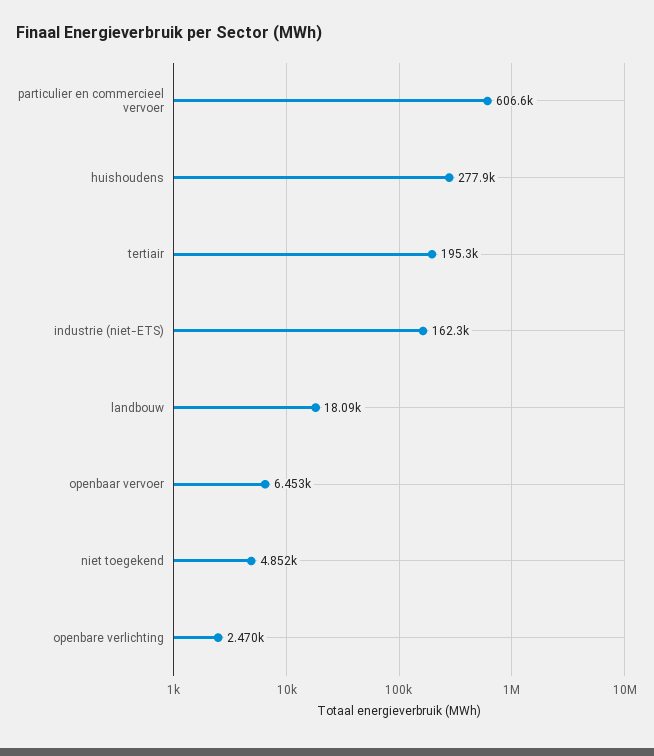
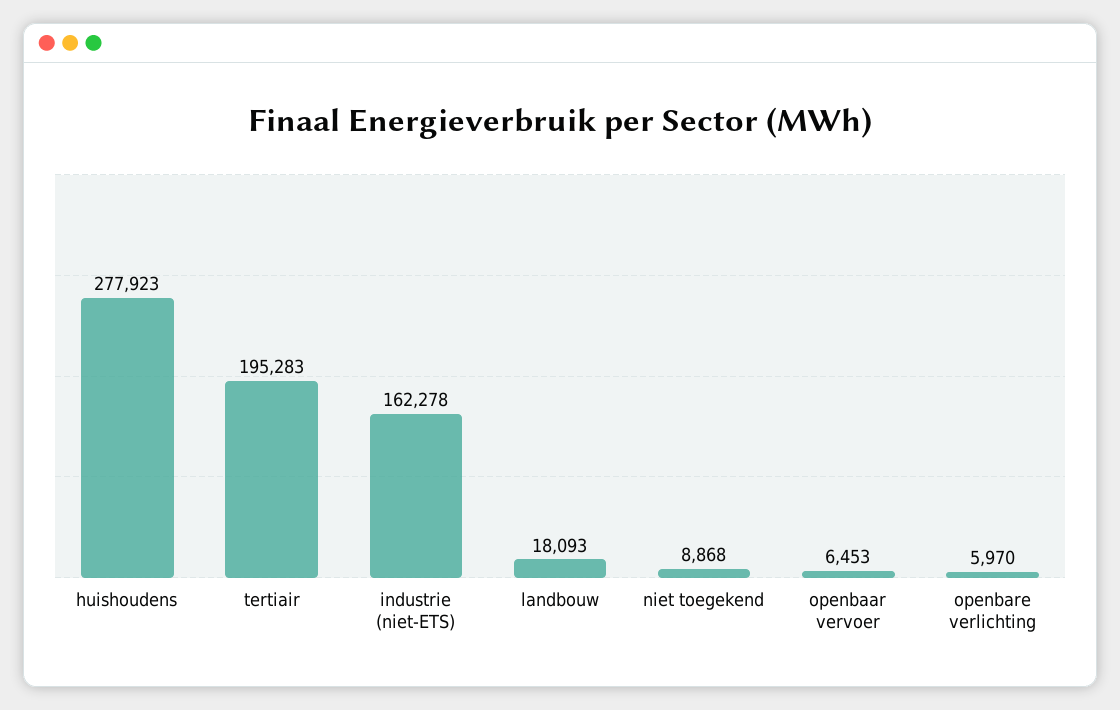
particulier en commercieel vervoer: 606600 -> none
niet toegekend: 4852 -> 8868
openbare verlichting: 2470 -> 5970

